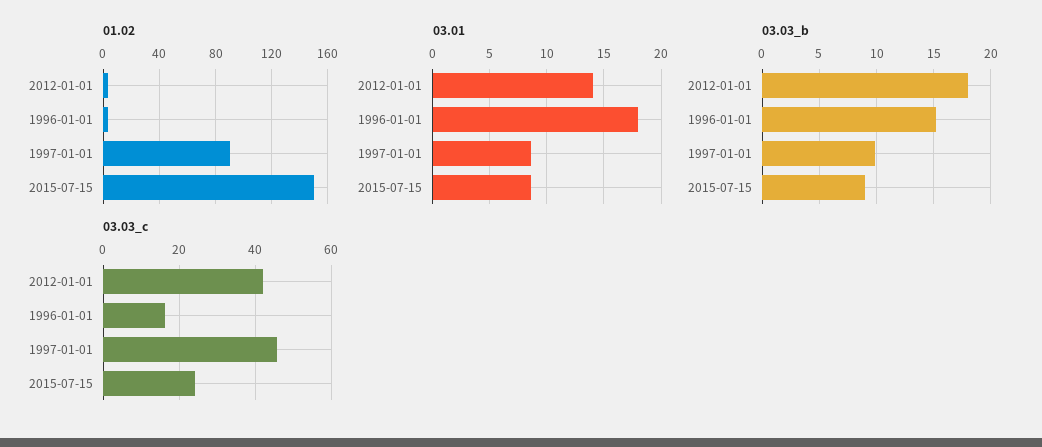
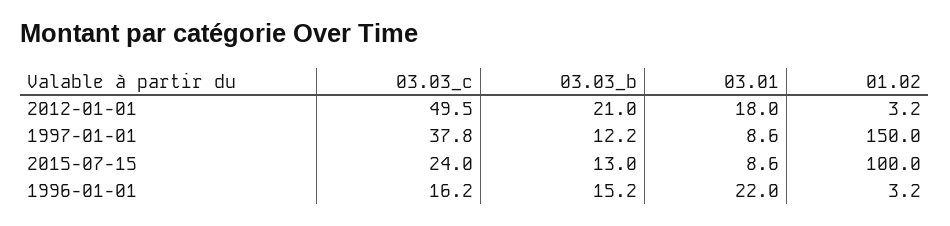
01.02, 1997-01-01: 90 -> 150
01.02, 2015-07-15: 150 -> 100
03.01, 2012-01-01: 14 -> 18
03.01, 1996-01-01: 18 -> 22
03.03_b, 2012-01-01: 18 -> 21
03.03_b, 1997-01-01: 10 -> 12.2
03.03_b, 2015-07-15: 9 -> 13
03.03_c, 2012-01-01: 42 -> 49.5
03.03_c, 1997-01-01: 46 -> 37.8

